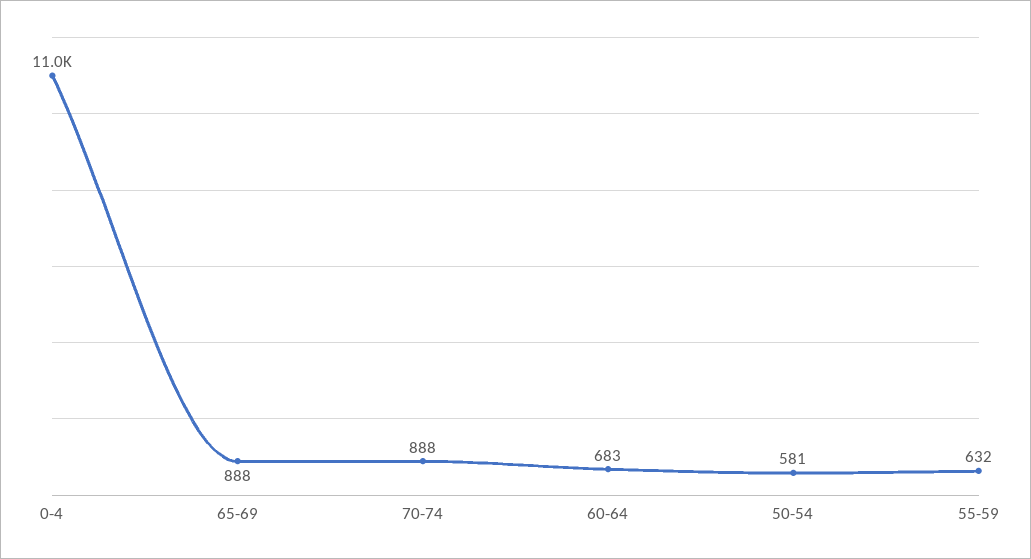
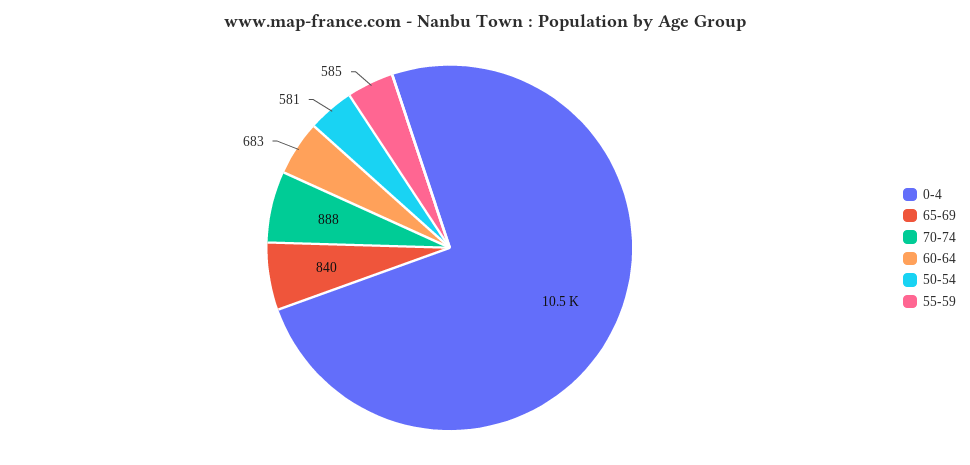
0-4: 11000 -> 10500
65-69: 888 -> 840
55-59: 632 -> 585

